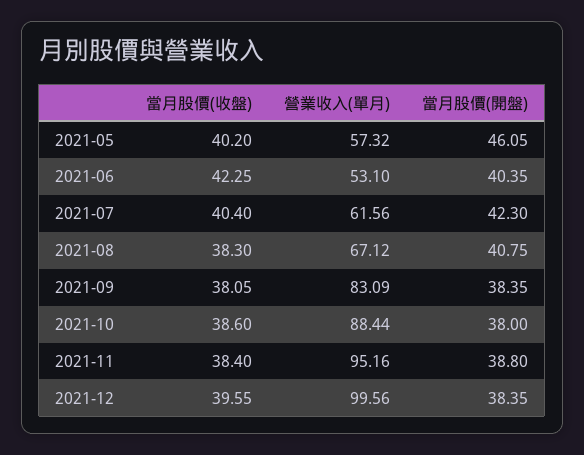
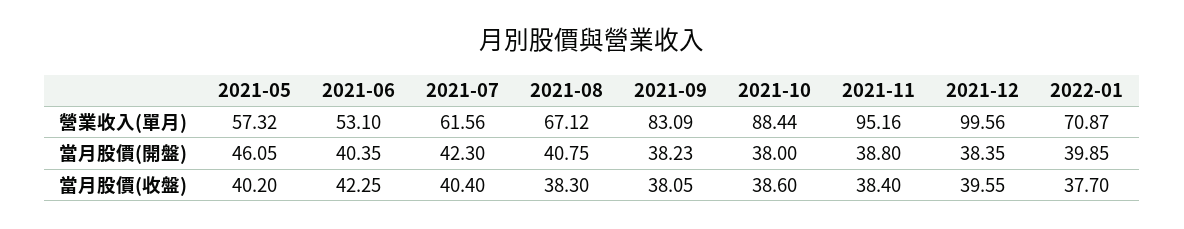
當月股價(開盤), 2021-09: 38.35 -> 38.23
營業收入(單月), 2022-01: none -> 70.87
當月股價(開盤), 2022-01: none -> 39.85
當月股價(收盤), 2022-01: none -> 37.7

